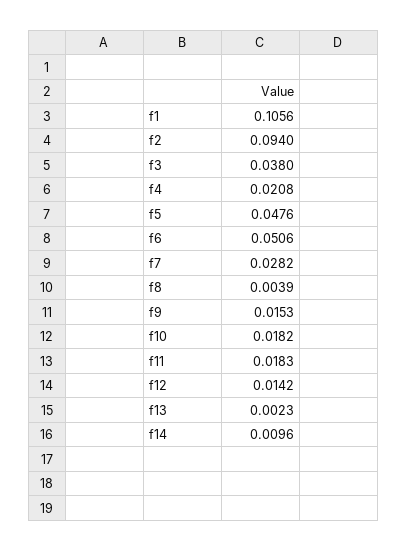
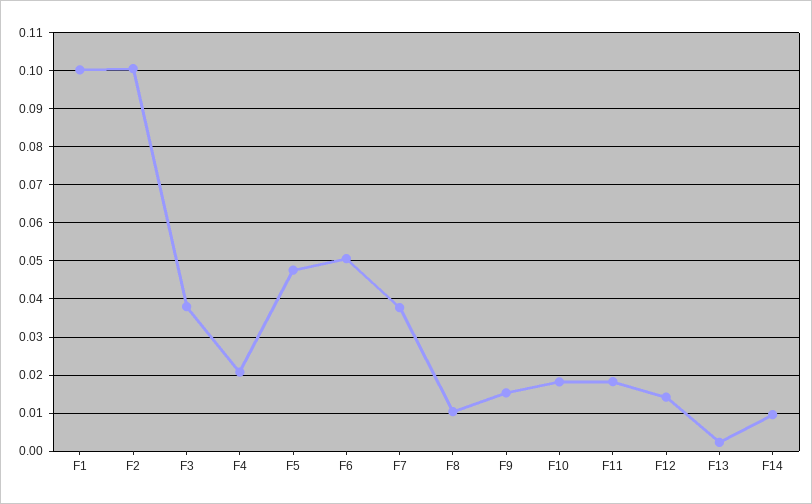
f1: 0.1056 -> 0.1
f2: 0.094 -> 0.1
f7: 0.0282 -> 0.038
f8: 0.0039 -> 0.01

